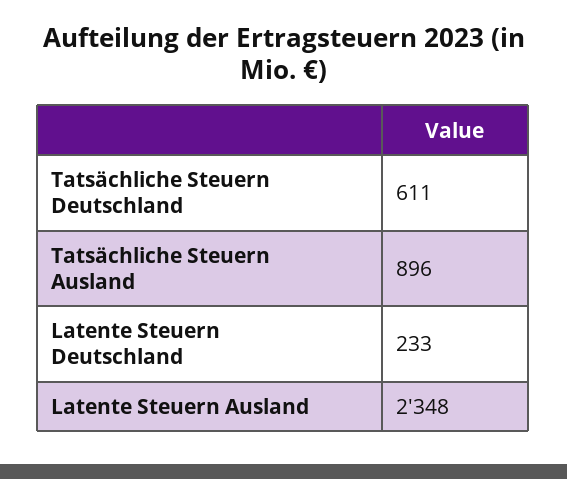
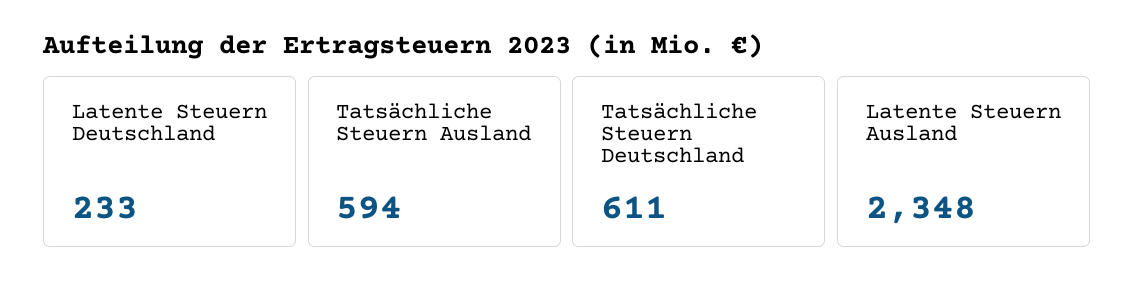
Tatsächliche Steuern Ausland: 896 -> 594

